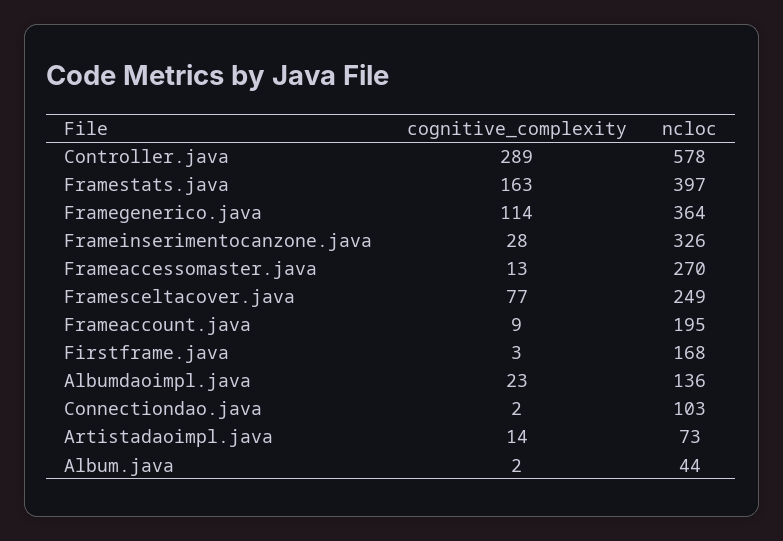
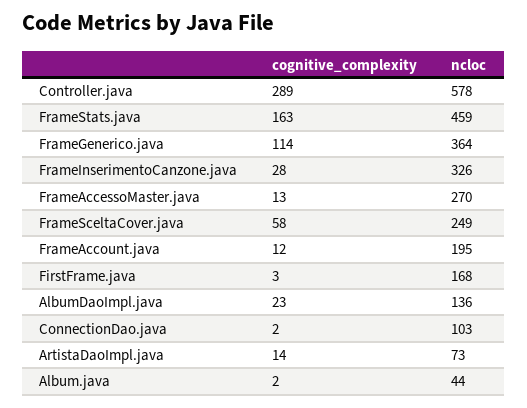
ncloc, Framestats.java: 397 -> 459
cognitive_complexity, Framesceltacover.java: 77 -> 58
cognitive_complexity, Frameaccount.java: 9 -> 12

